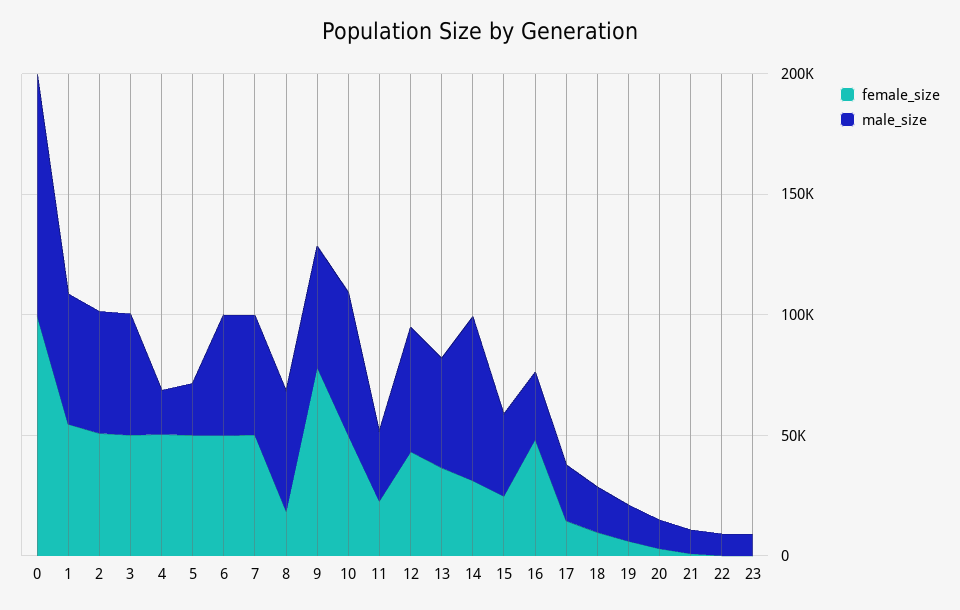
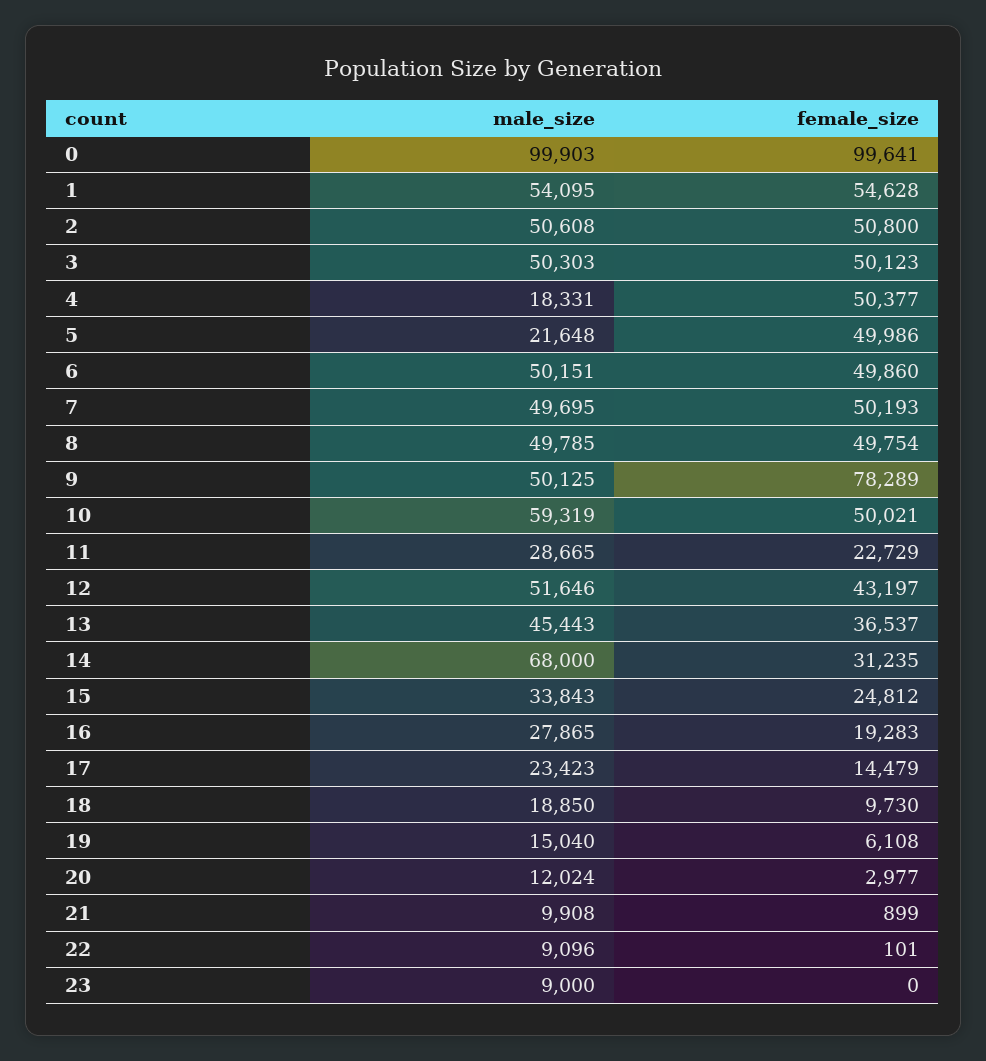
female_size, 8: 20000 -> 49754
female_size, 16: 50000 -> 19283

